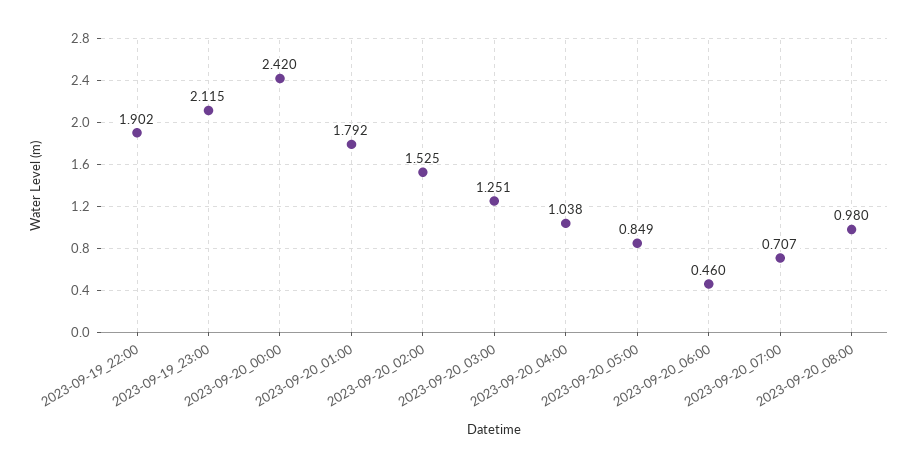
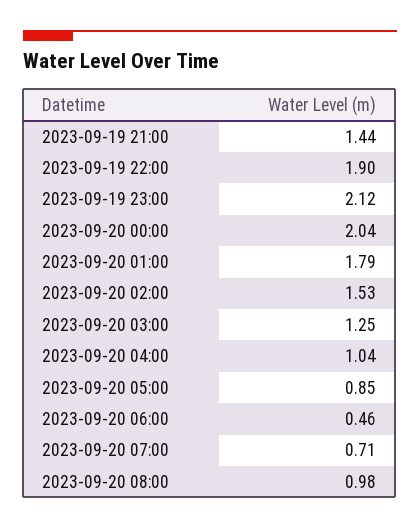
2023-09-20_00:00: 2.42 -> 2.04
2023-09-19 21:00: none -> 1.44

